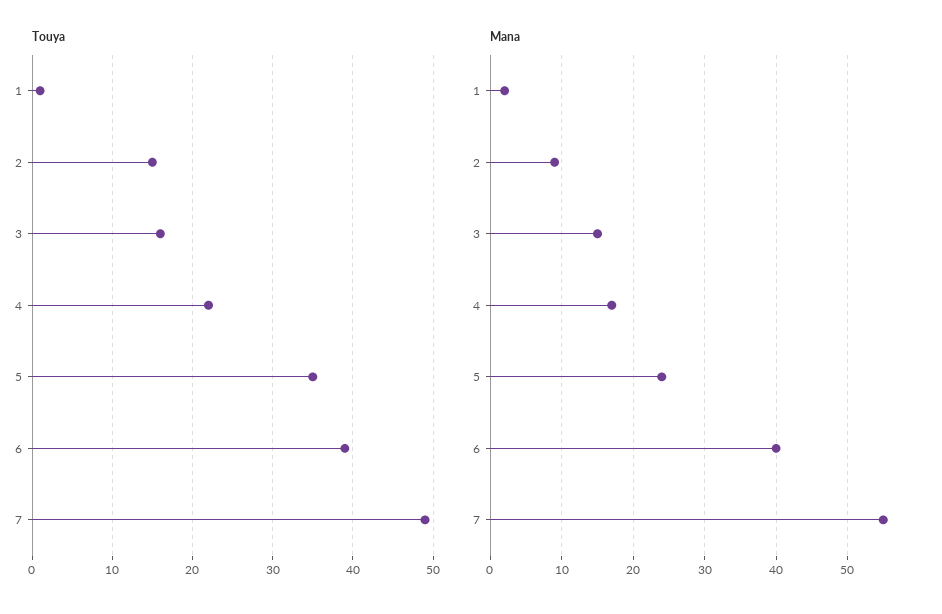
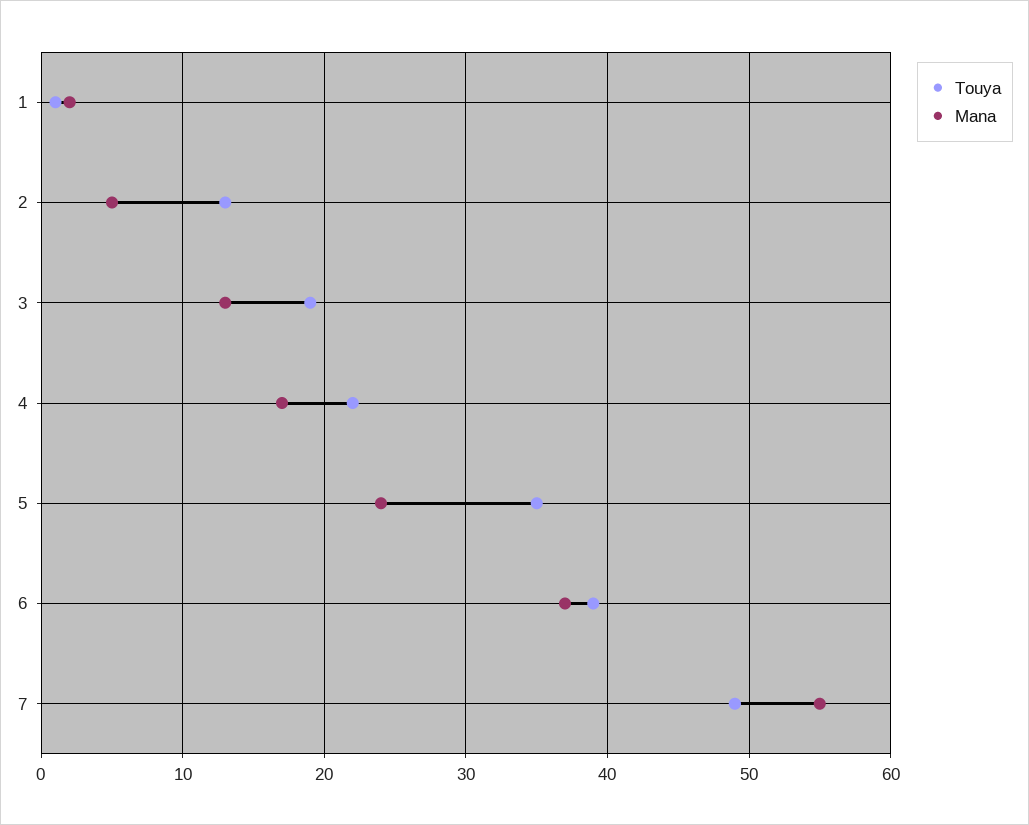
Touya, 2: 15 -> 13
Touya, 3: 16 -> 19
Mana, 2: 9 -> 5
Mana, 3: 15 -> 13
Mana, 6: 40 -> 37

